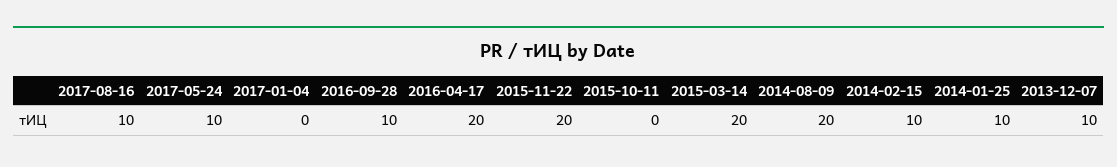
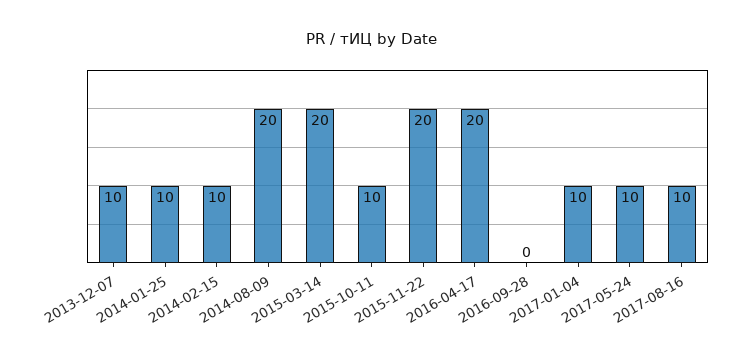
2017-01-04: 0 -> 10
2016-09-28: 10 -> 0
2015-10-11: 0 -> 10

